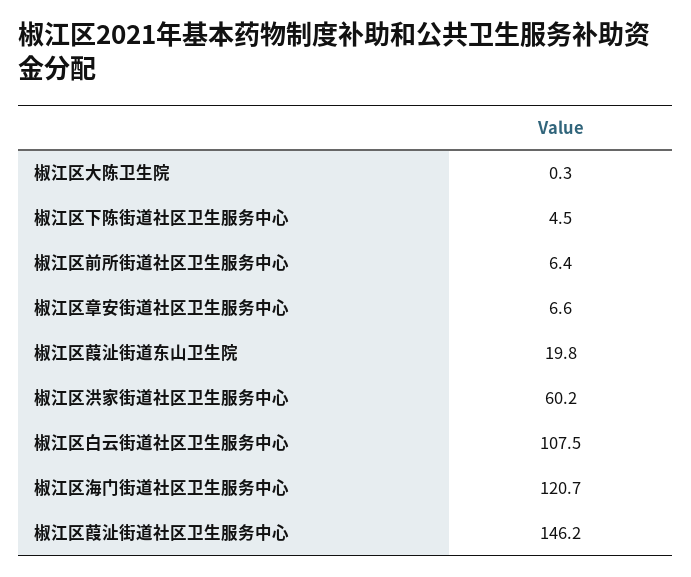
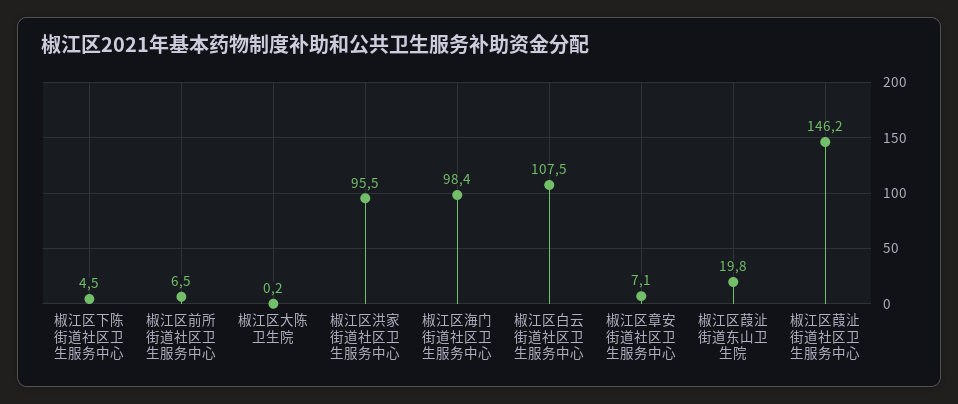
椒江区大陈卫生院: 0.3 -> 0.2
椒江区前所街道社区卫生服务中心: 6.4 -> 6.5
椒江区章安街道社区卫生服务中心: 6.6 -> 7.1
椒江区洪家街道社区卫生服务中心: 60.2 -> 95.5
椒江区海门街道社区卫生服务中心: 120.7 -> 98.4

